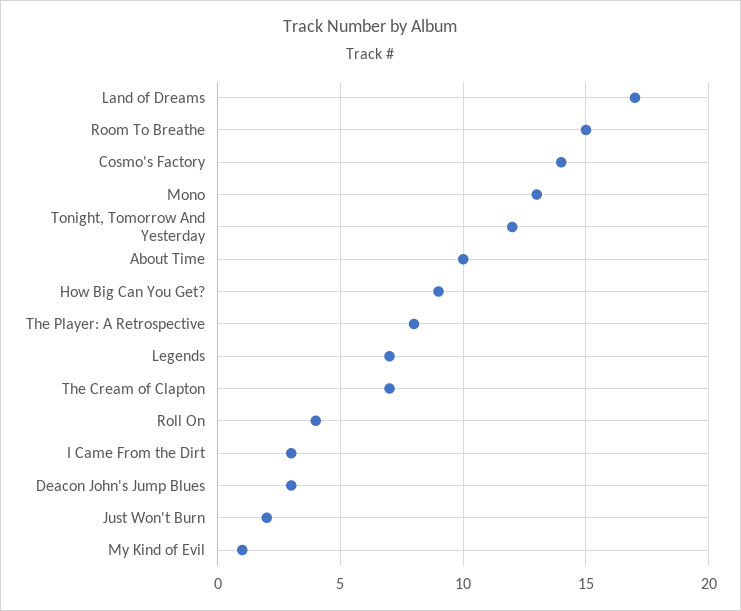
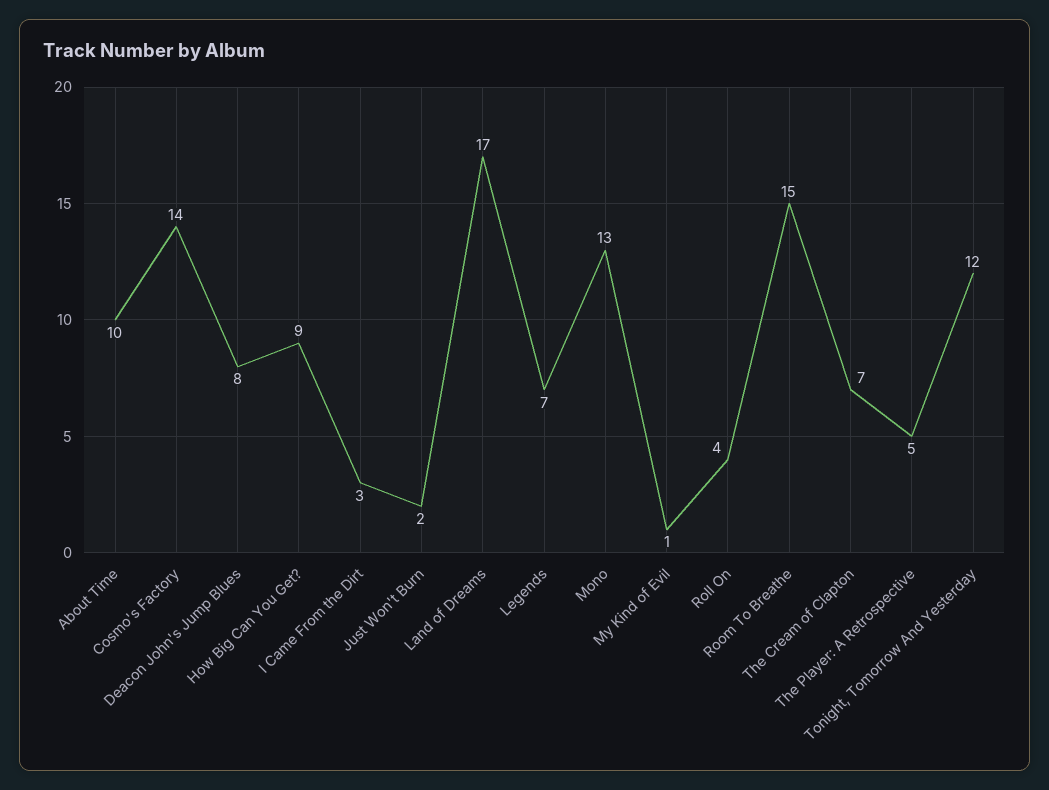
The Player: A Retrospective: 8 -> 5
Deacon John's Jump Blues: 3 -> 8

